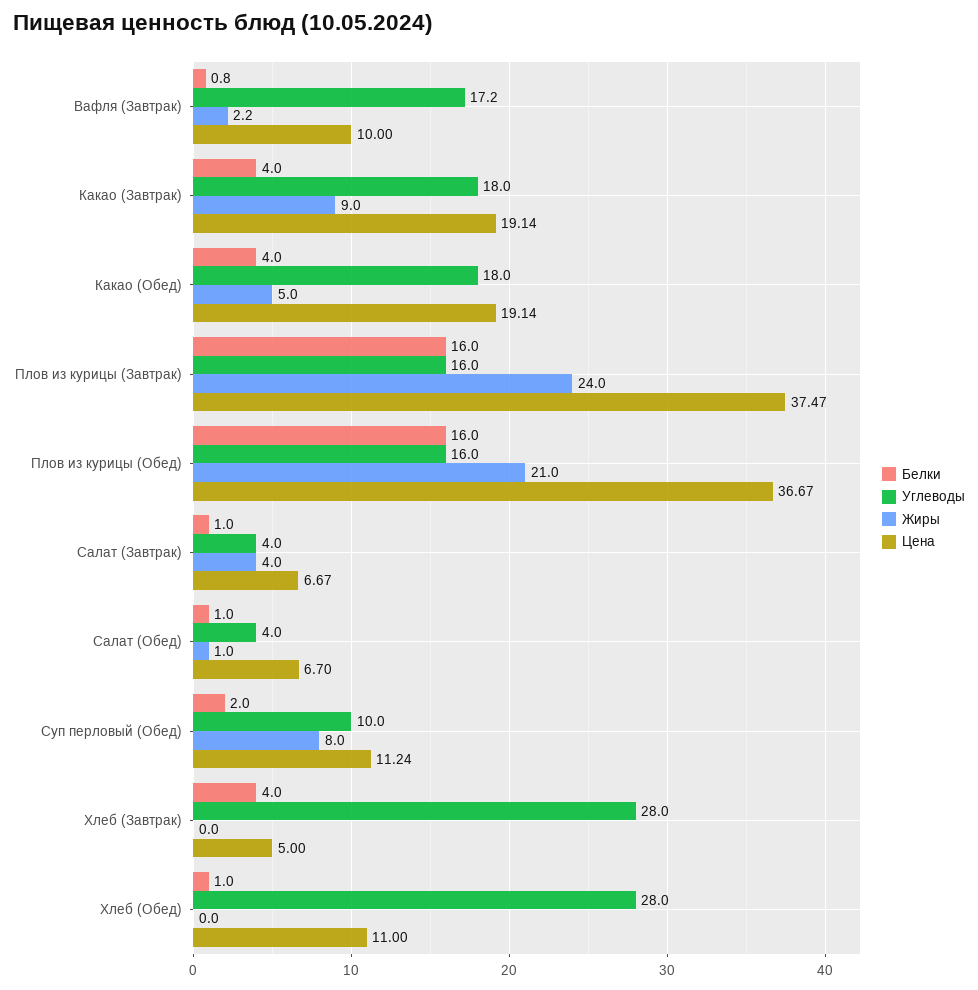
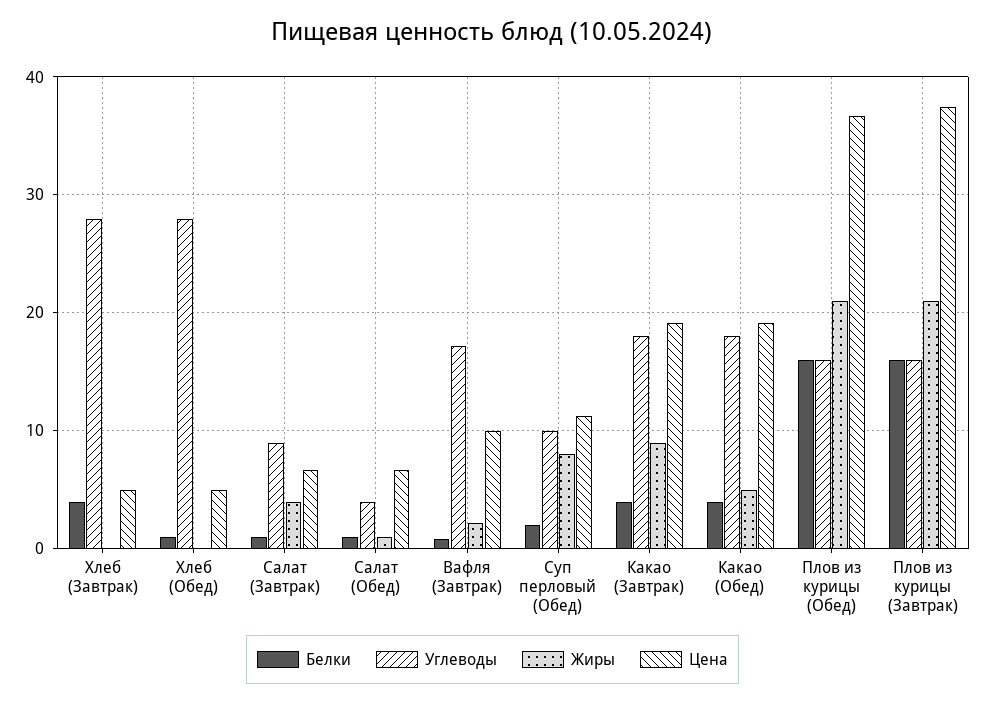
Жиры, Плов из курицы (Завтрак): 24 -> 21
Углеводы, Салат (Завтрак): 4 -> 9
Цена, Хлеб (Обед): 11 -> 5

